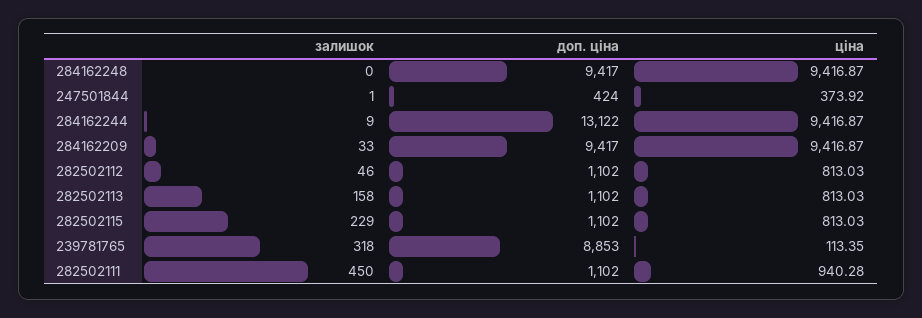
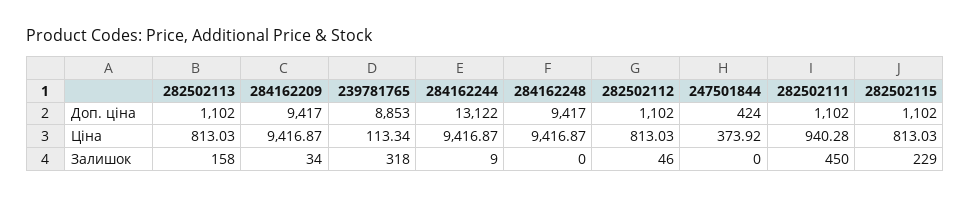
залишок, 247501844: 1 -> 0
залишок, 284162209: 33 -> 34
ціна, 239781765: 113.35 -> 113.34

